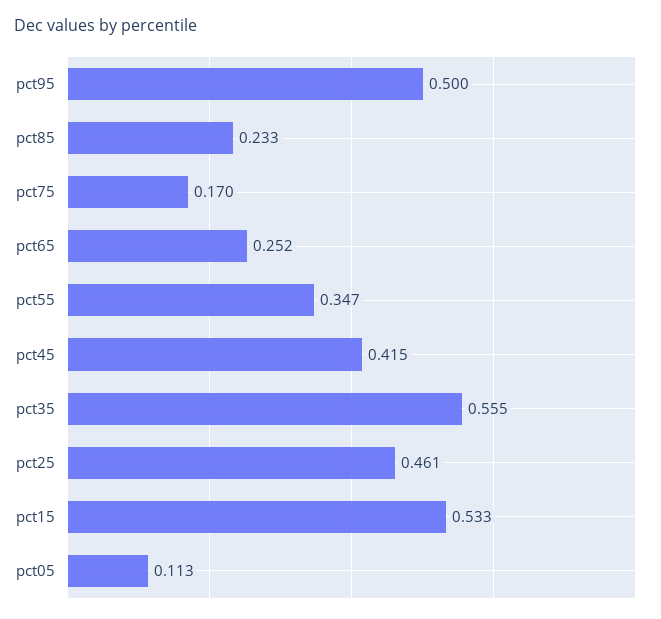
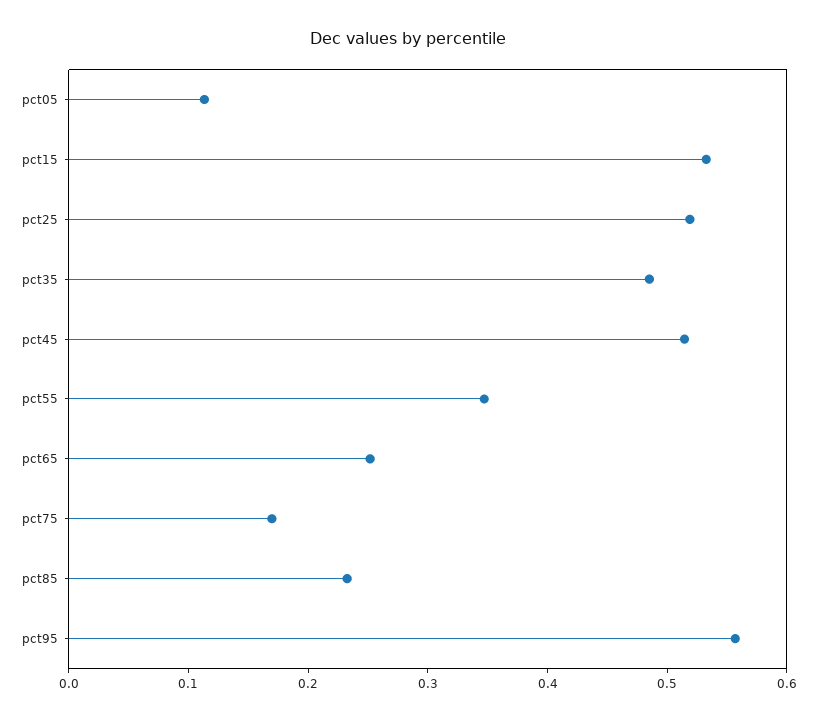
pct95: 0.5 -> 0.56
pct45: 0.415 -> 0.52
pct35: 0.555 -> 0.48
pct25: 0.461 -> 0.52

